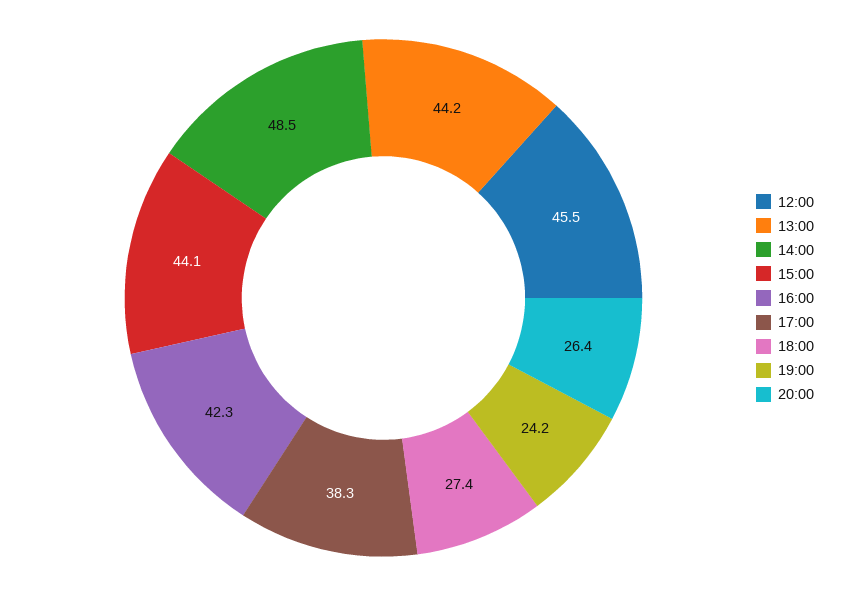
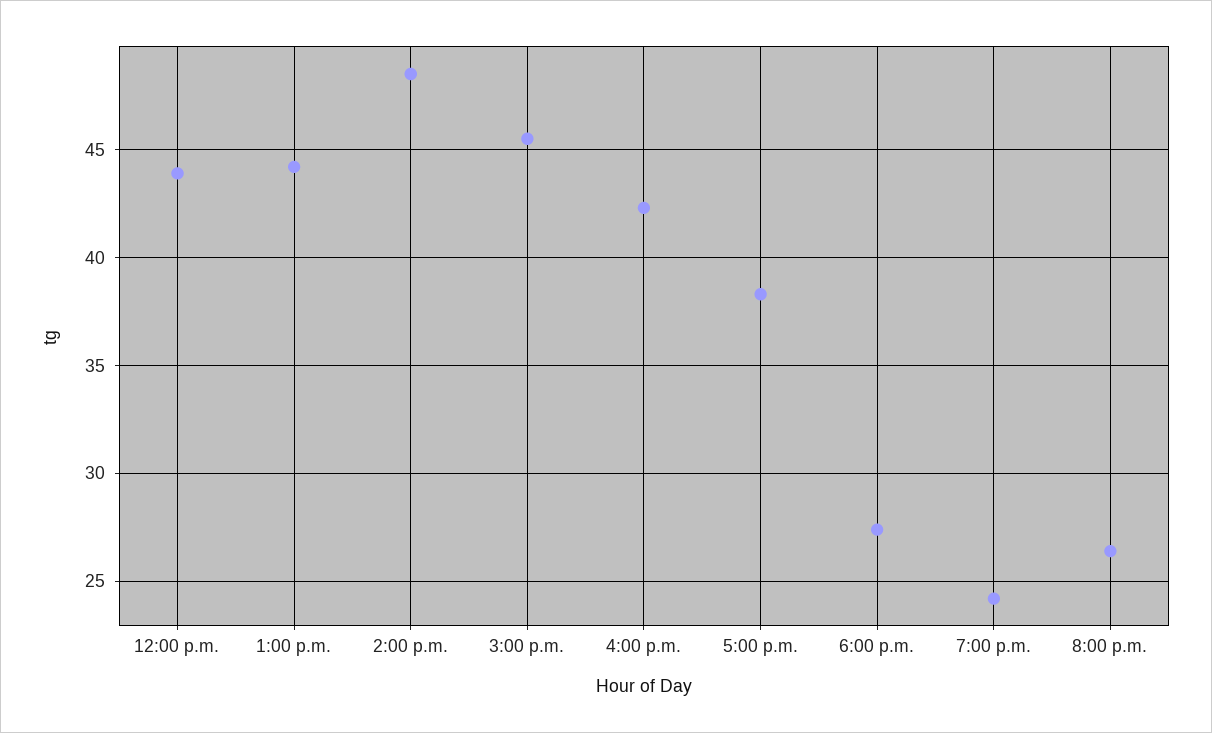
12:00: 45.5 -> 44
15:00: 44.1 -> 45.5

